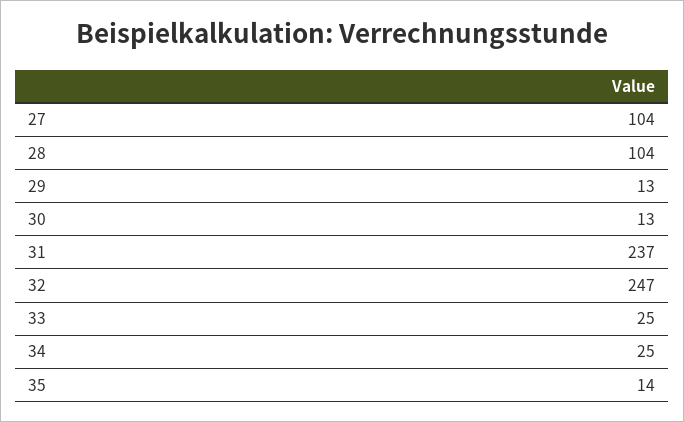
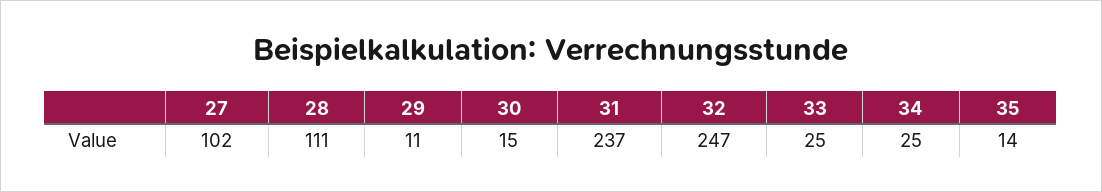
27: 104 -> 102
28: 104 -> 111
29: 13 -> 11
30: 13 -> 15

